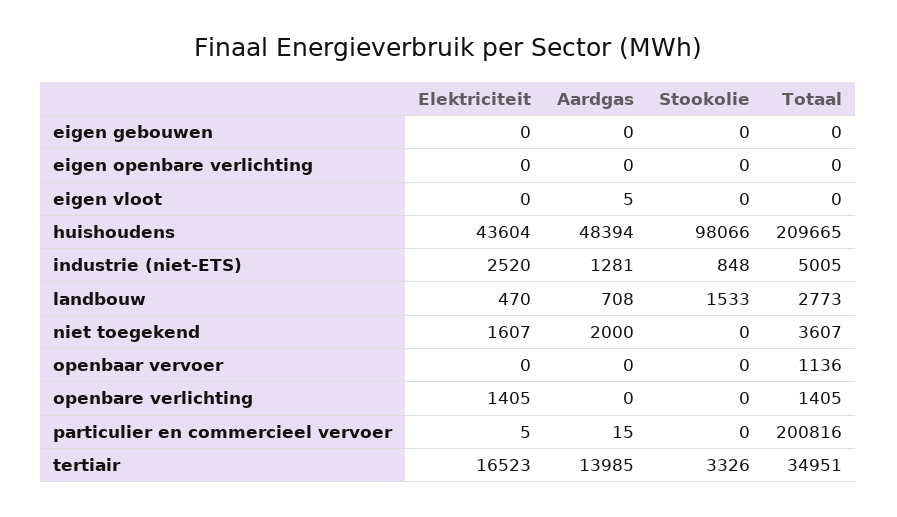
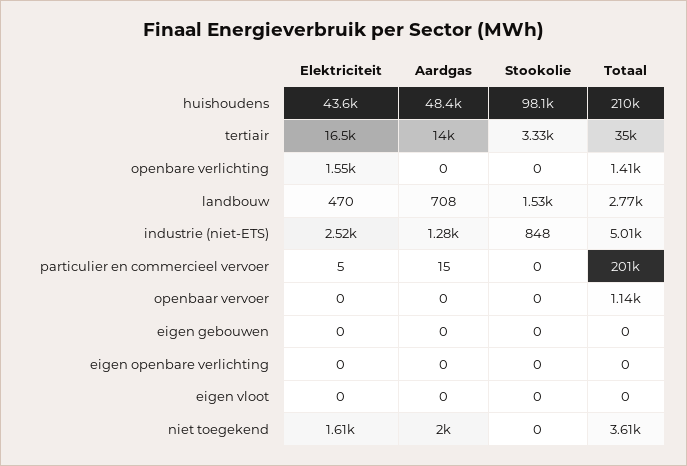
Aardgas, eigen vloot: 5 -> 0
Elektriciteit, openbare verlichting: 1405 -> 1550

